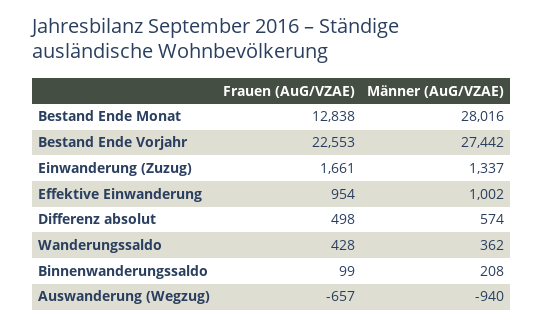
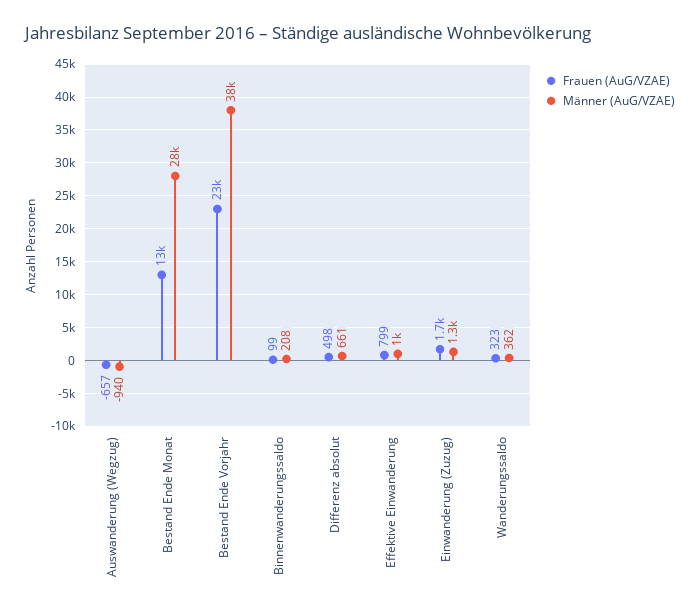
Männer (AuG/VZAE), Bestand Ende Vorjahr: 27442 -> 38000
Frauen (AuG/VZAE), Effektive Einwanderung: 954 -> 799
Männer (AuG/VZAE), Differenz absolut: 574 -> 661
Frauen (AuG/VZAE), Wanderungssaldo: 428 -> 323

